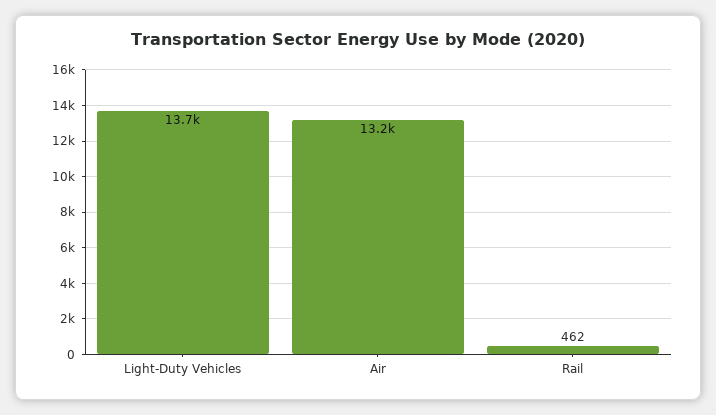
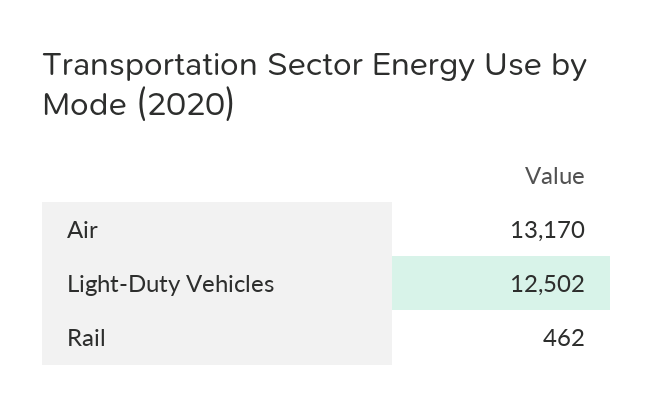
Light-Duty Vehicles: 13700 -> 12502

